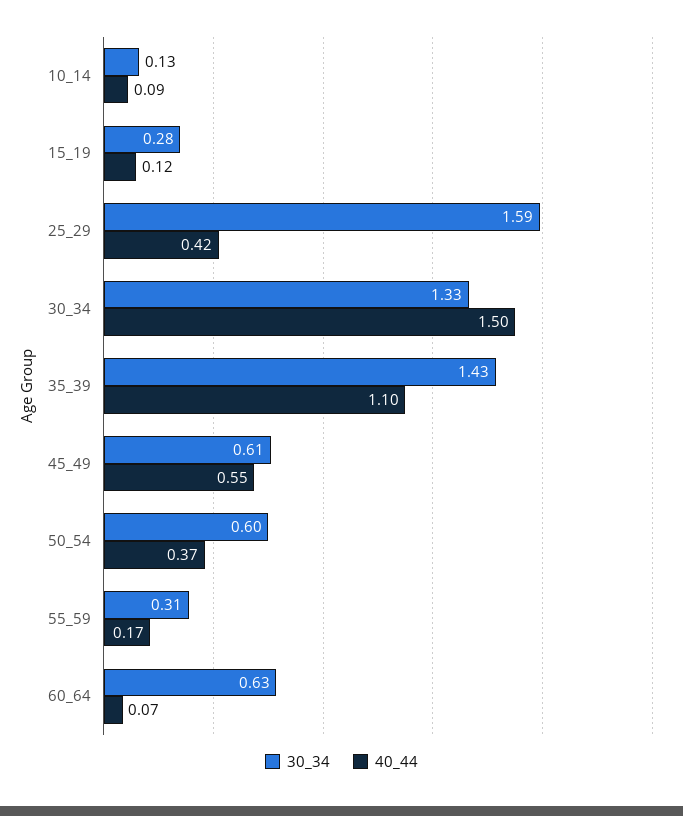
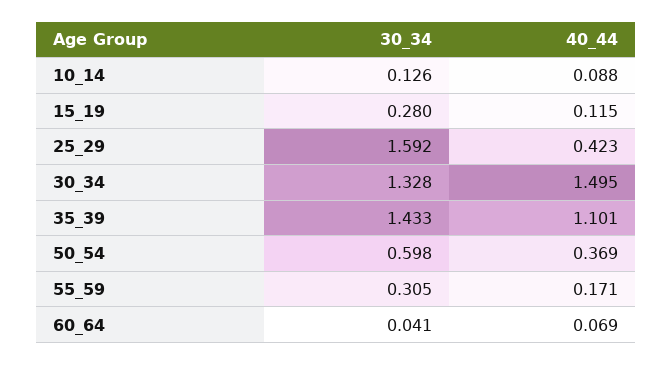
30_34, 45_49: 0.61 -> none
40_44, 45_49: 0.55 -> none
30_34, 60_64: 0.63 -> 0.041

